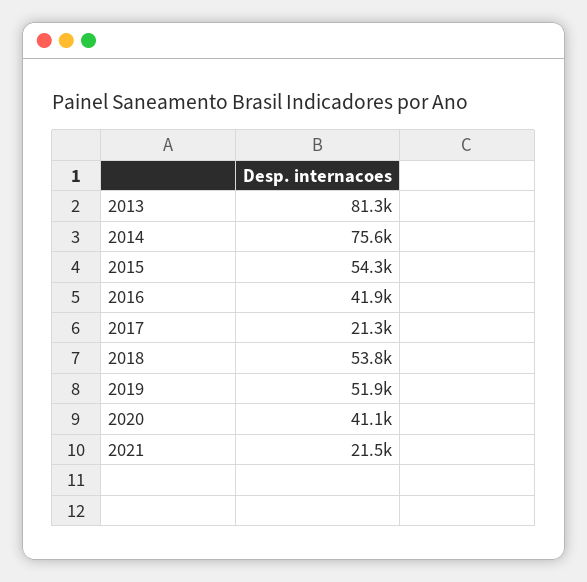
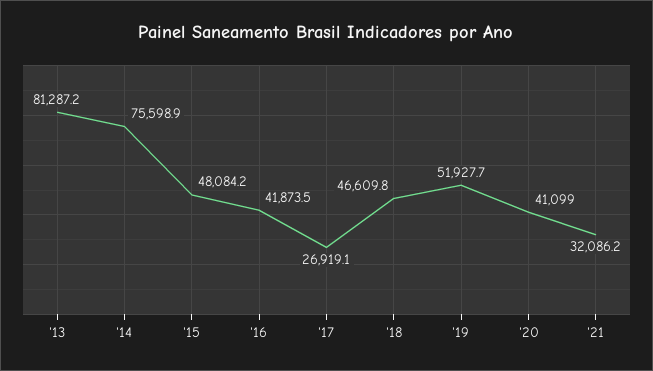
2015: 54300 -> 48084.2
2017: 21300 -> 26919.1
2018: 53800 -> 46609.8
2021: 21500 -> 32086.2

